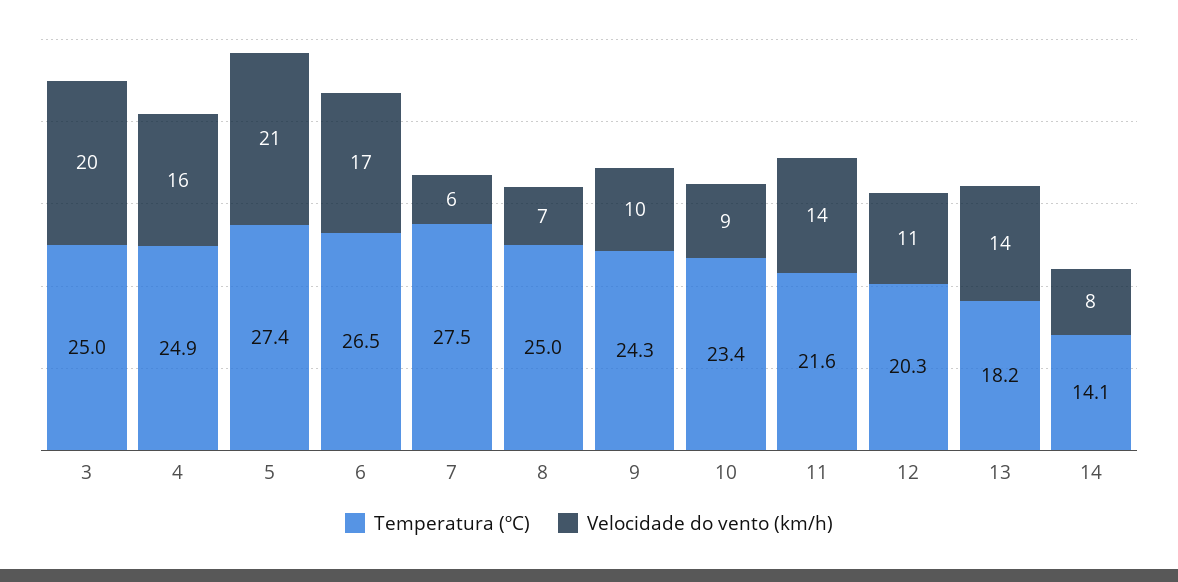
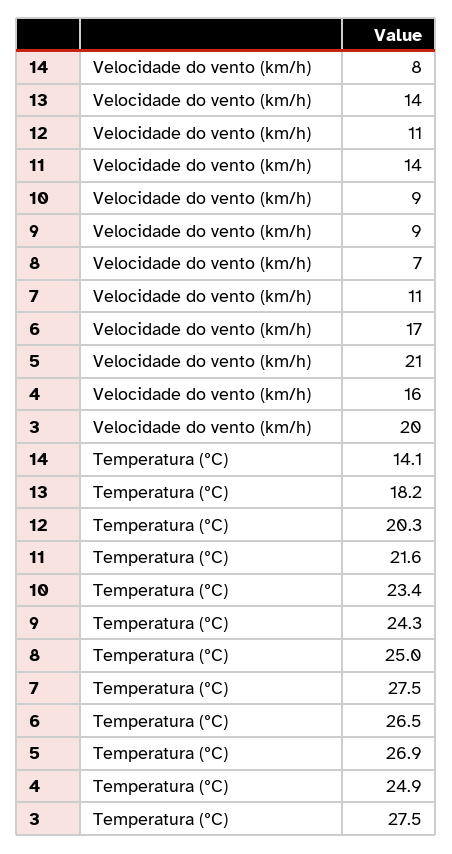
Temperatura (ºC), 3: 25 -> 27.5
Temperatura (ºC), 5: 27.4 -> 26.9
Velocidade do vento (km/h), 7: 6 -> 11
Velocidade do vento (km/h), 9: 10 -> 9

